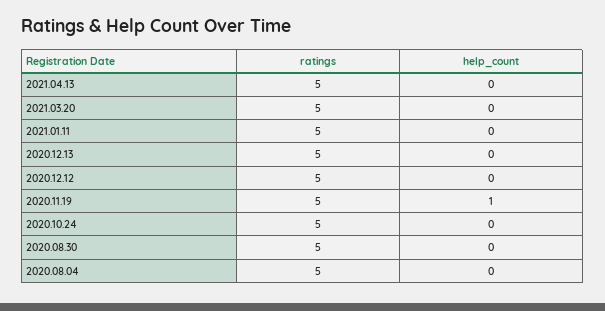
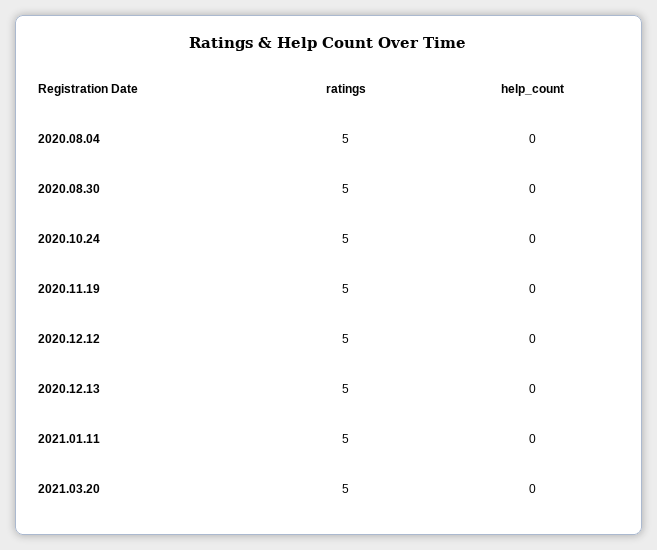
ratings, 2021.04.13: 5 -> none
help_count, 2021.04.13: 0 -> none
help_count, 2020.11.19: 1 -> 0

